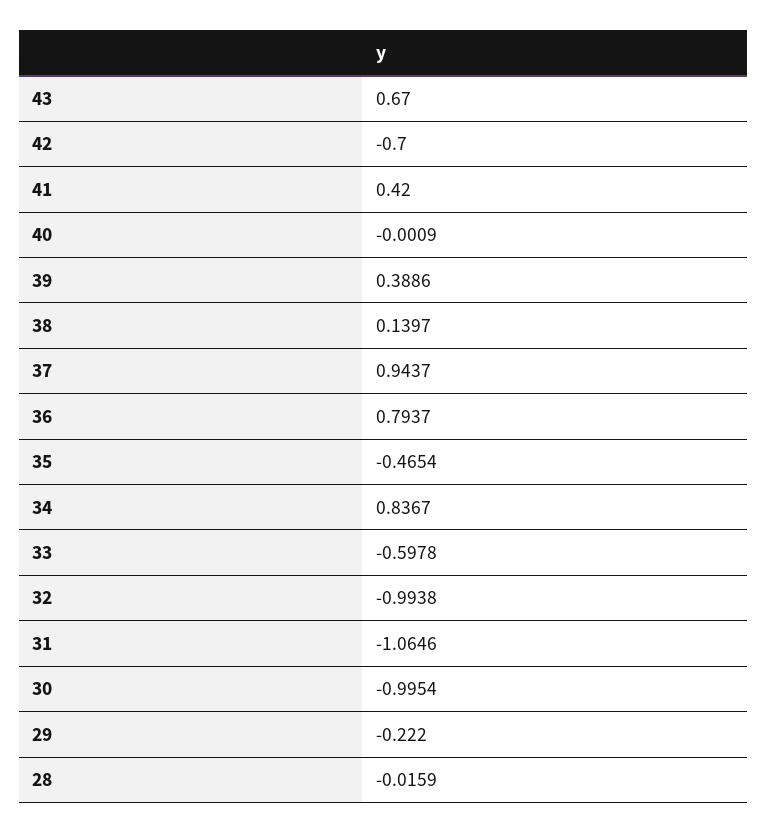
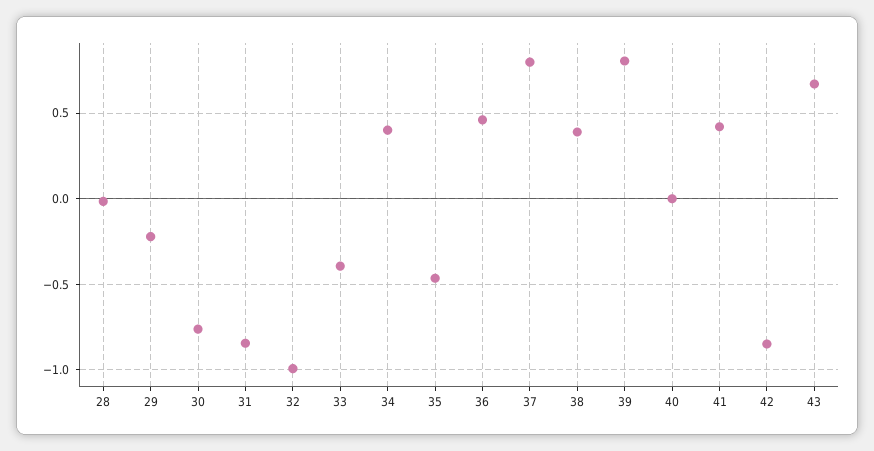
42: -0.7 -> -0.85
39: 0.3886 -> 0.8
38: 0.1397 -> 0.4
37: 0.9437 -> 0.8
36: 0.7937 -> 0.45
34: 0.8367 -> 0.4
33: -0.5978 -> -0.4
31: -1.0646 -> -0.85
30: -0.9954 -> -0.75

